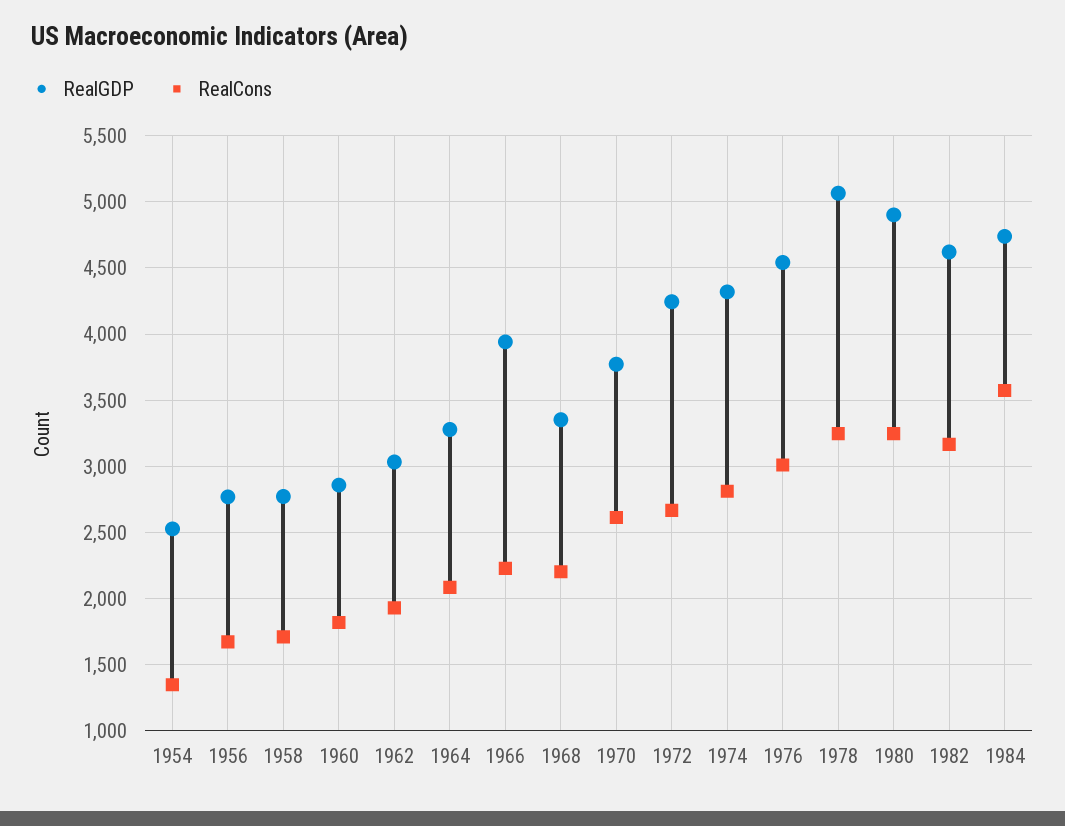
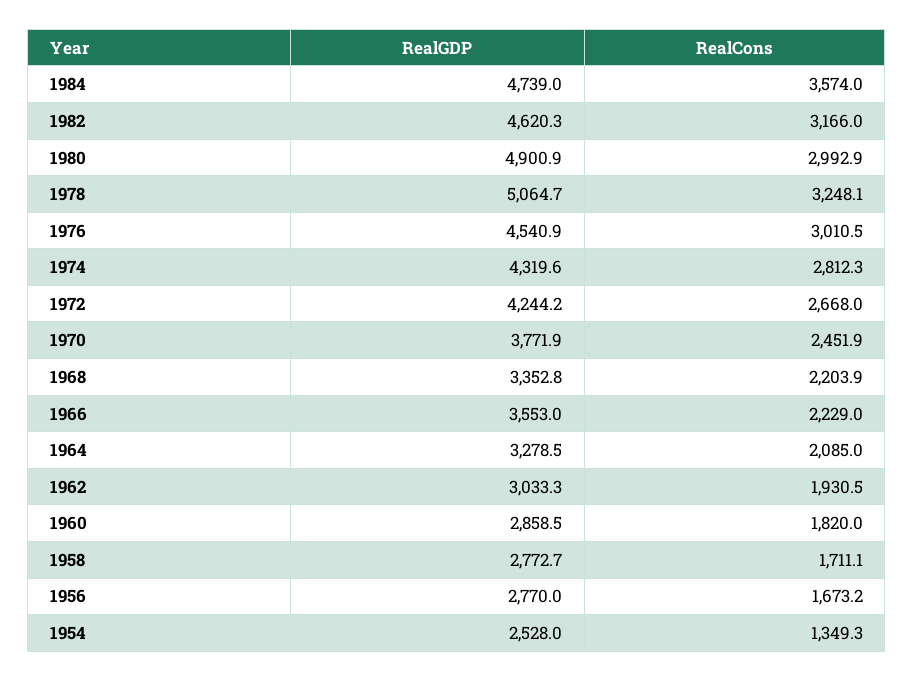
RealGDP, 1966: 3950 -> 3553
RealCons, 1970: 2600 -> 2451.9
RealCons, 1980: 3250 -> 2992.9

